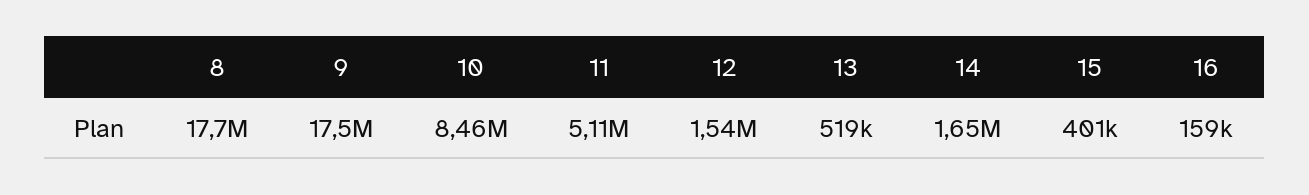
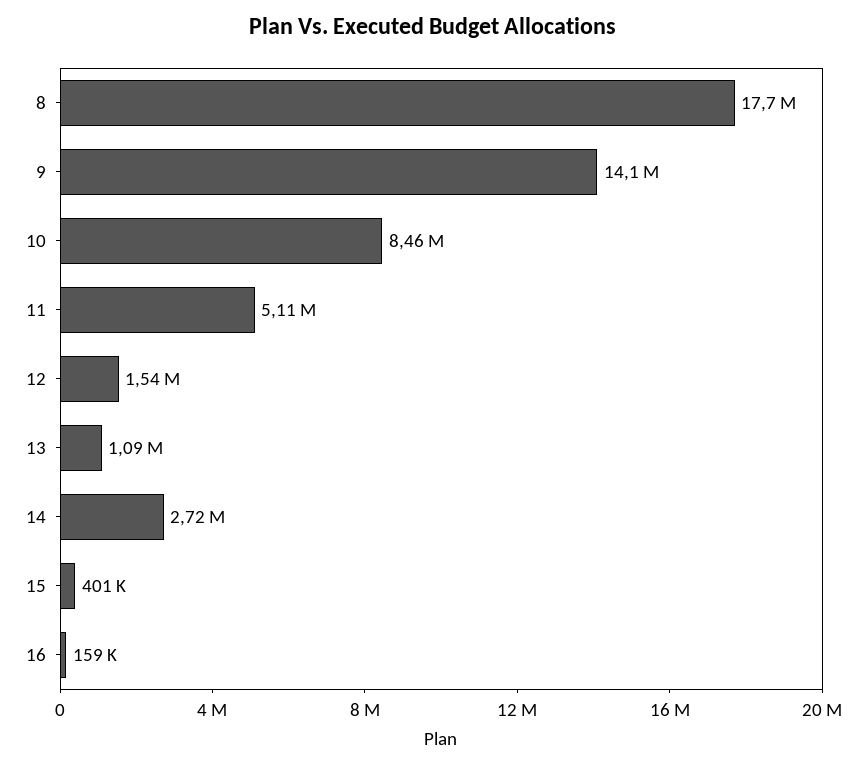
9: 17500000 -> 14100000
13: 519000 -> 1090000
14: 1650000 -> 2720000

